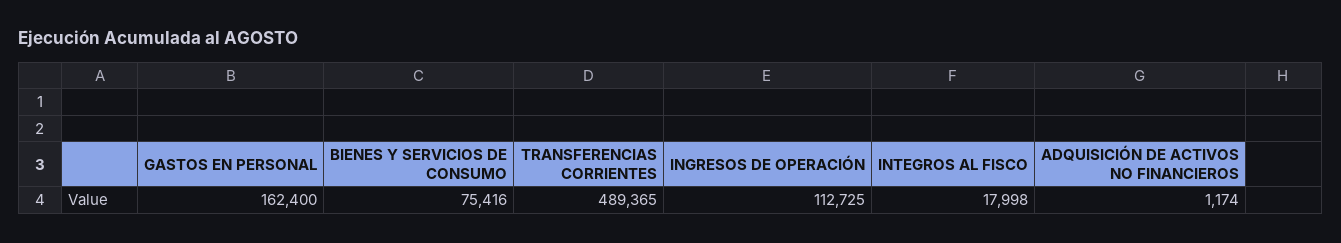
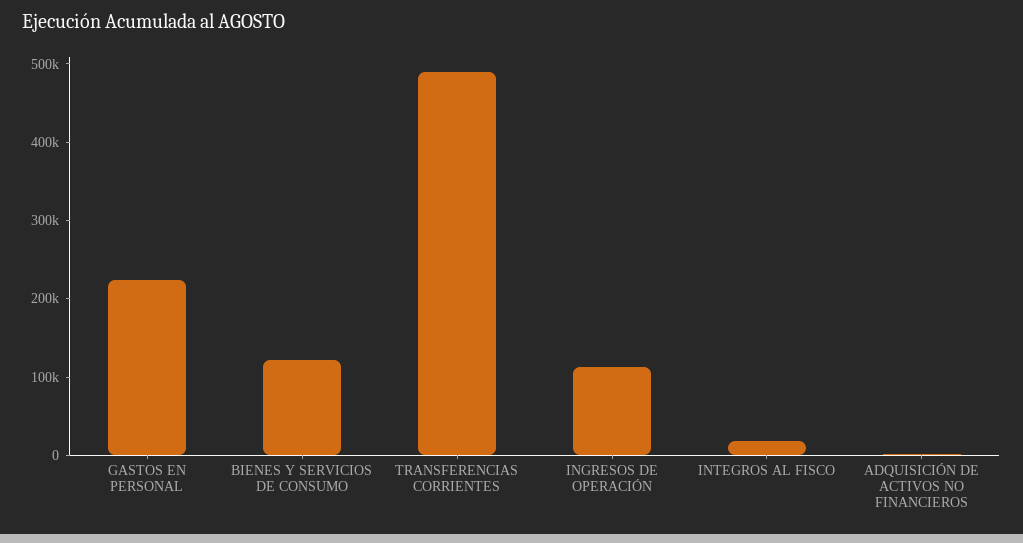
GASTOS EN PERSONAL: 162400 -> 220000
BIENES Y SERVICIOS DE CONSUMO: 75416 -> 120000

